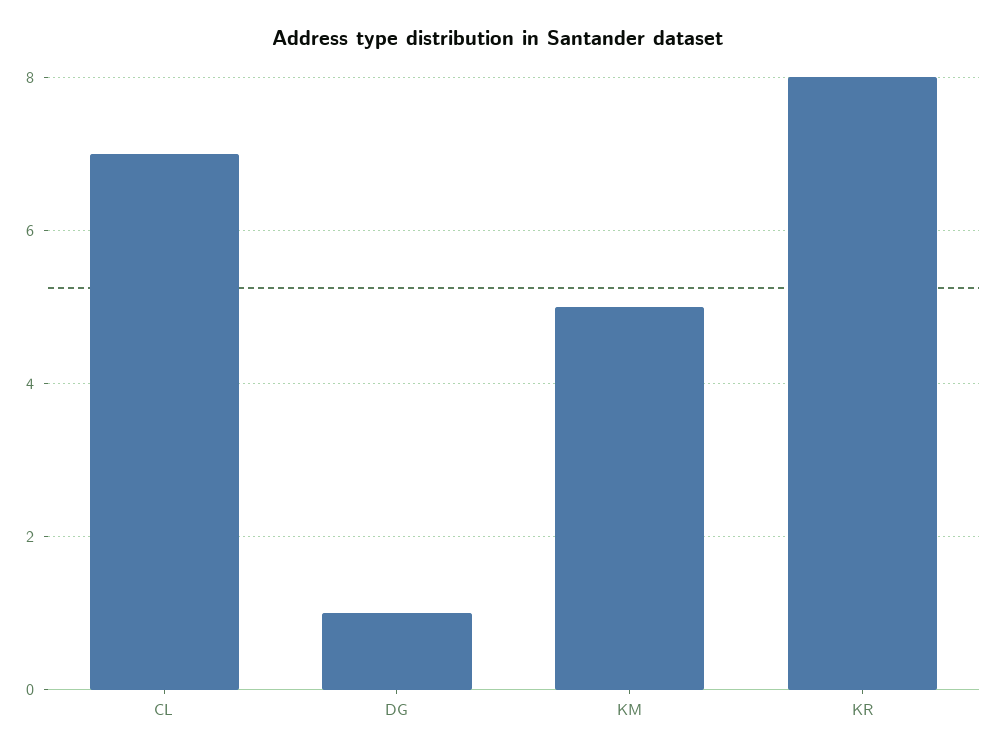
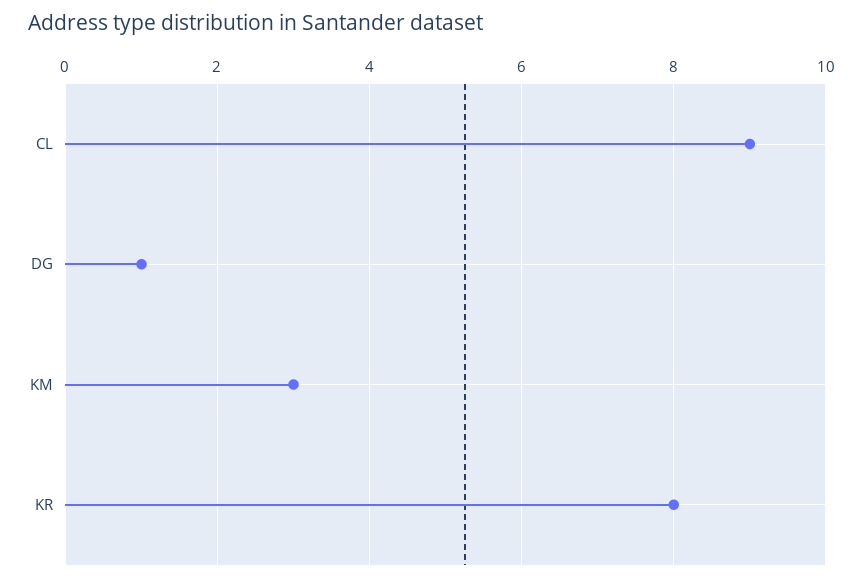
CL: 7 -> 9
KM: 5 -> 3

